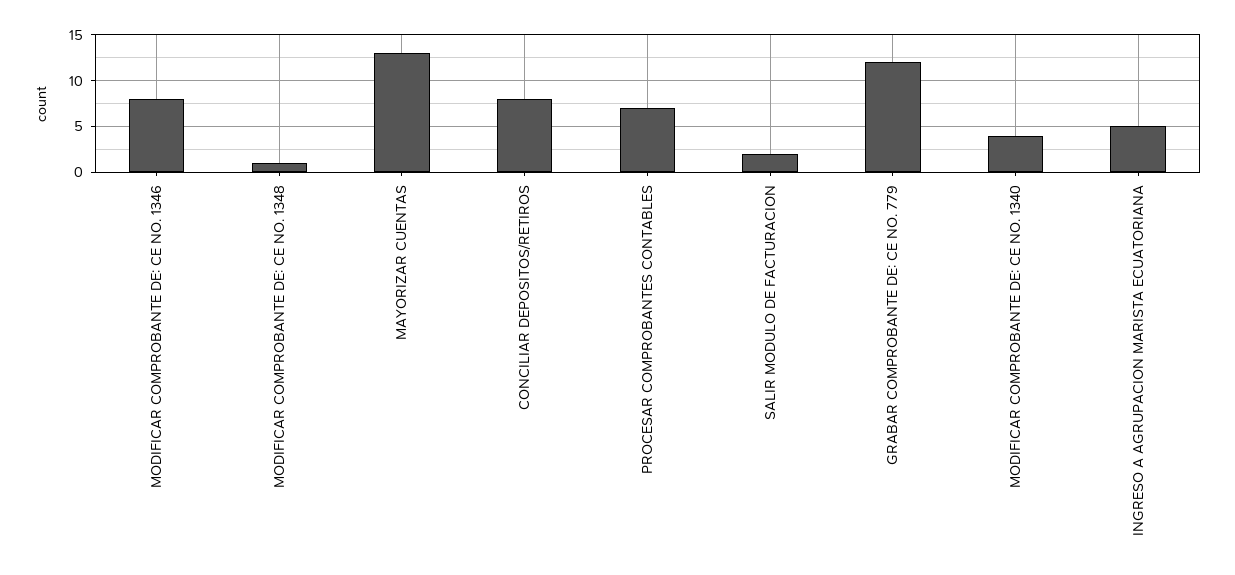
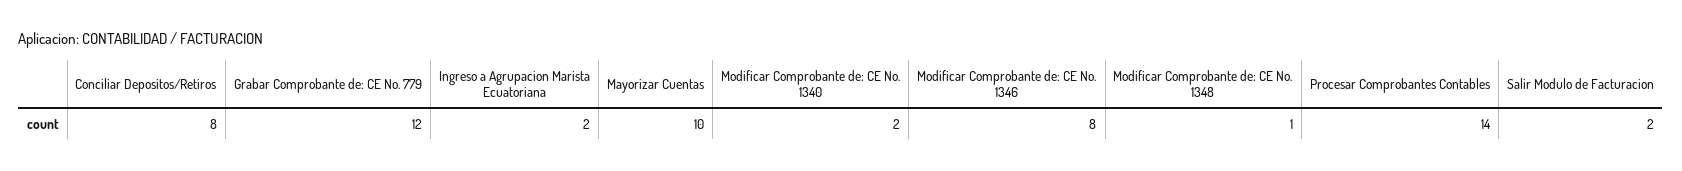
MAYORIZAR CUENTAS: 13 -> 10
PROCESAR COMPROBANTES CONTABLES: 7 -> 14
MODIFICAR COMPROBANTE DE: CE NO. 1340: 4 -> 2
INGRESO A AGRUPACION MARISTA ECUATORIANA: 5 -> 2

